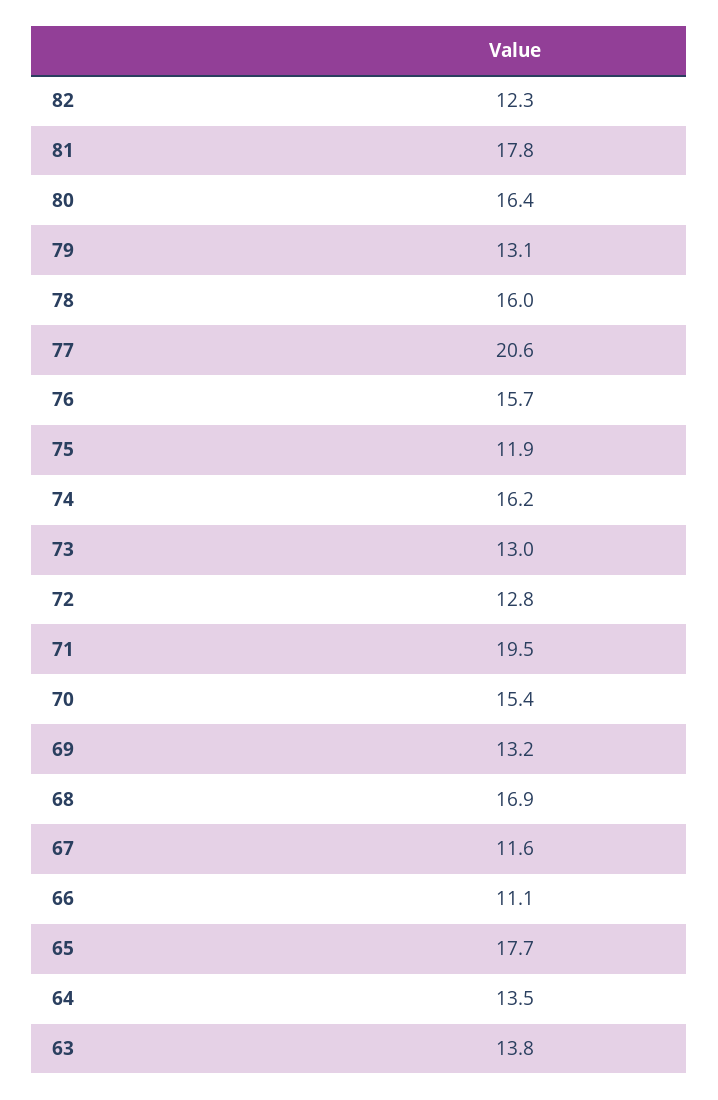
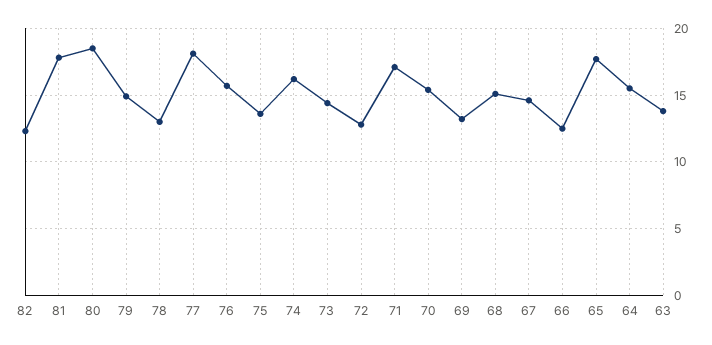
80: 16.4 -> 18.5
79: 13.1 -> 15
78: 16 -> 13
77: 20.6 -> 18
75: 11.9 -> 13.5
73: 13 -> 14.5
71: 19.5 -> 17
68: 16.9 -> 15
67: 11.6 -> 14.5
66: 11.1 -> 12.5
64: 13.5 -> 15.5

